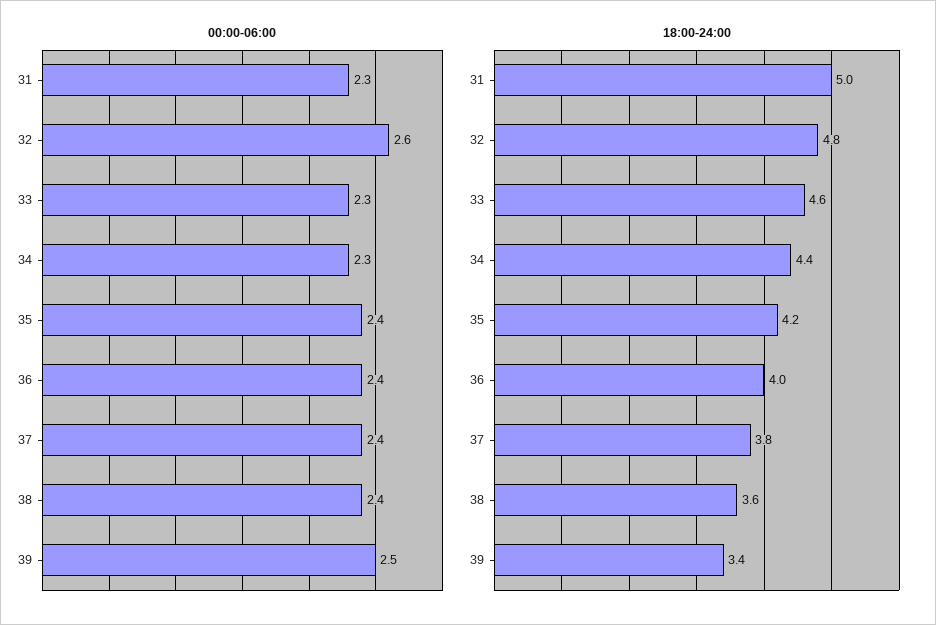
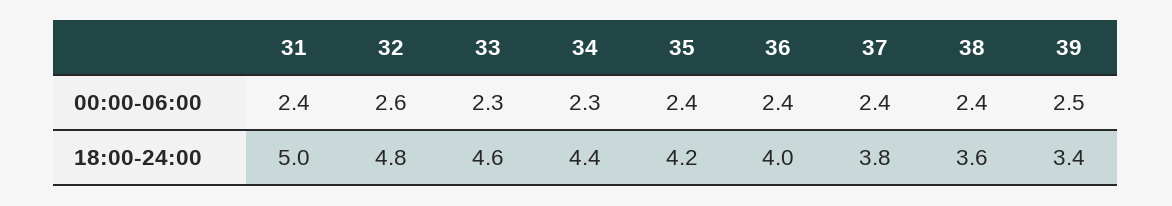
00:00-06:00, 31: 2.3 -> 2.4

